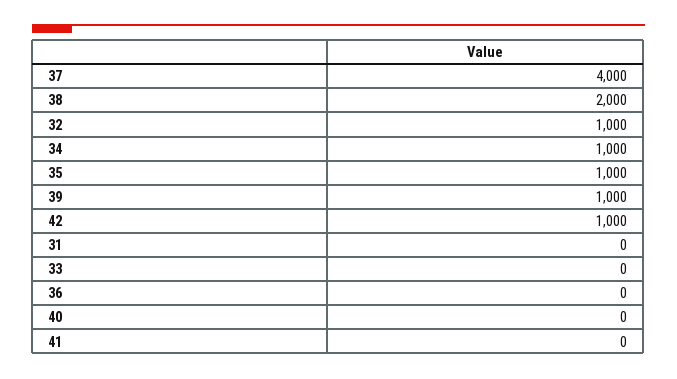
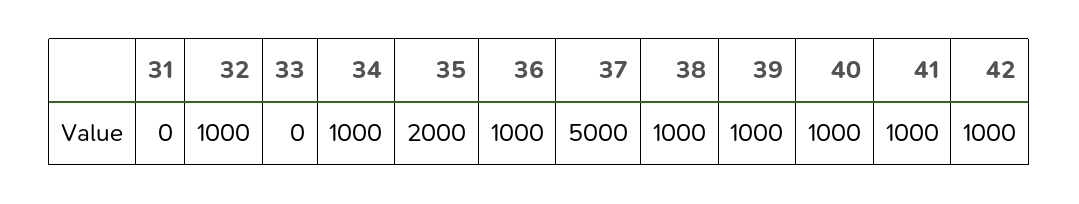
37: 4000 -> 5000
38: 2000 -> 1000
35: 1000 -> 2000
36: 0 -> 1000
40: 0 -> 1000
41: 0 -> 1000

